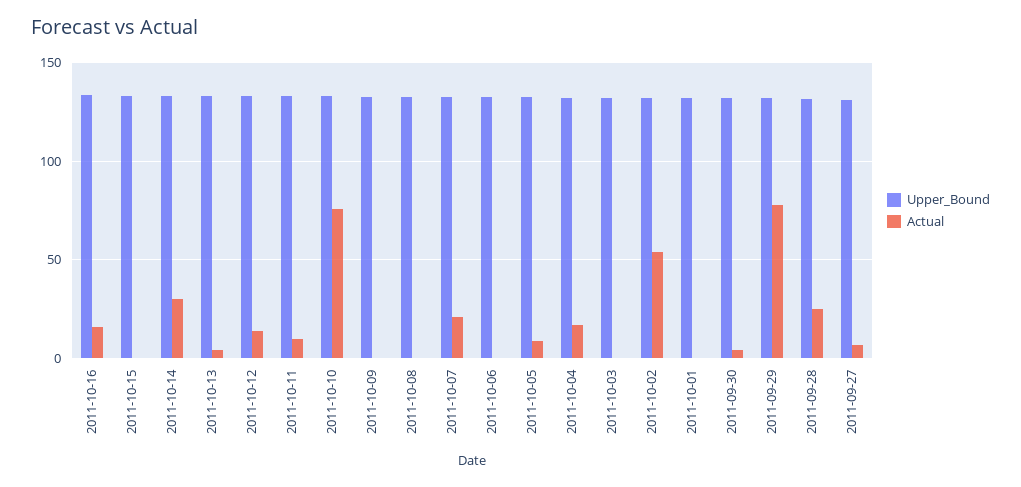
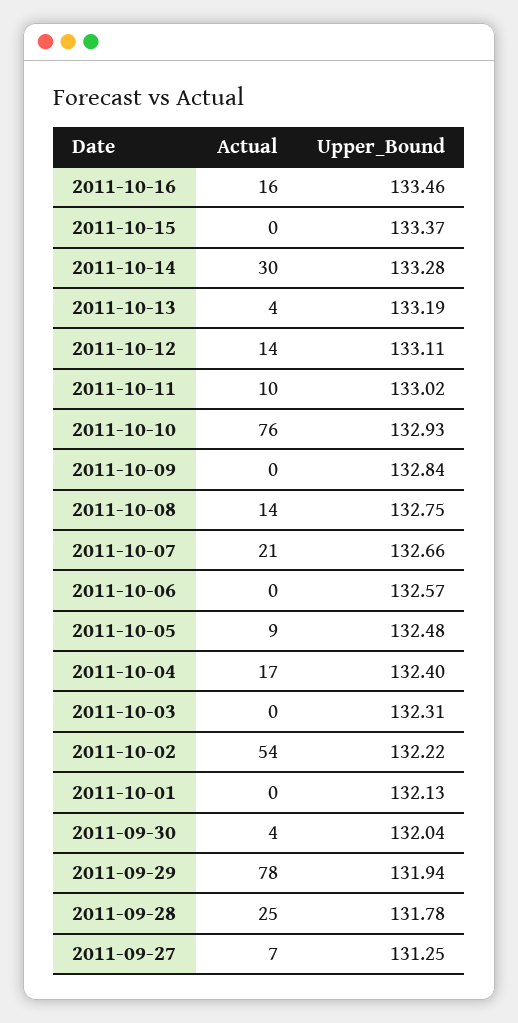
Actual, 2011-10-08: 0 -> 14

